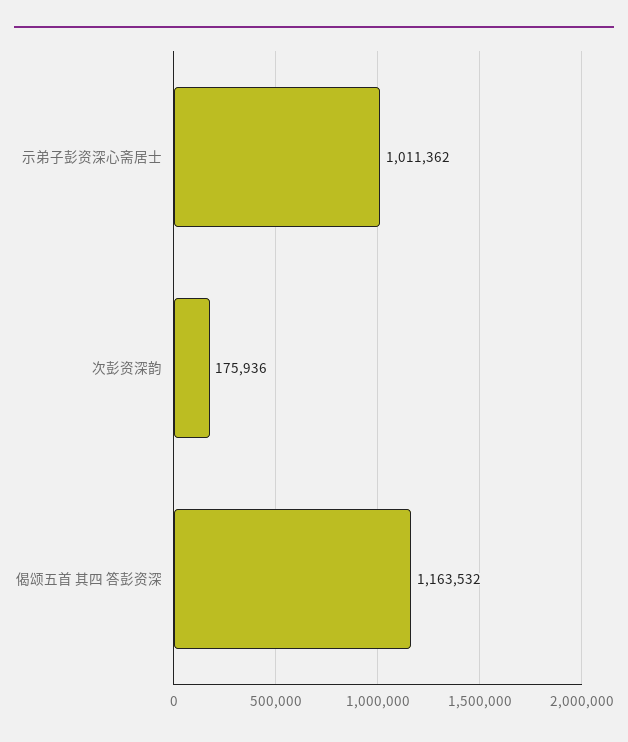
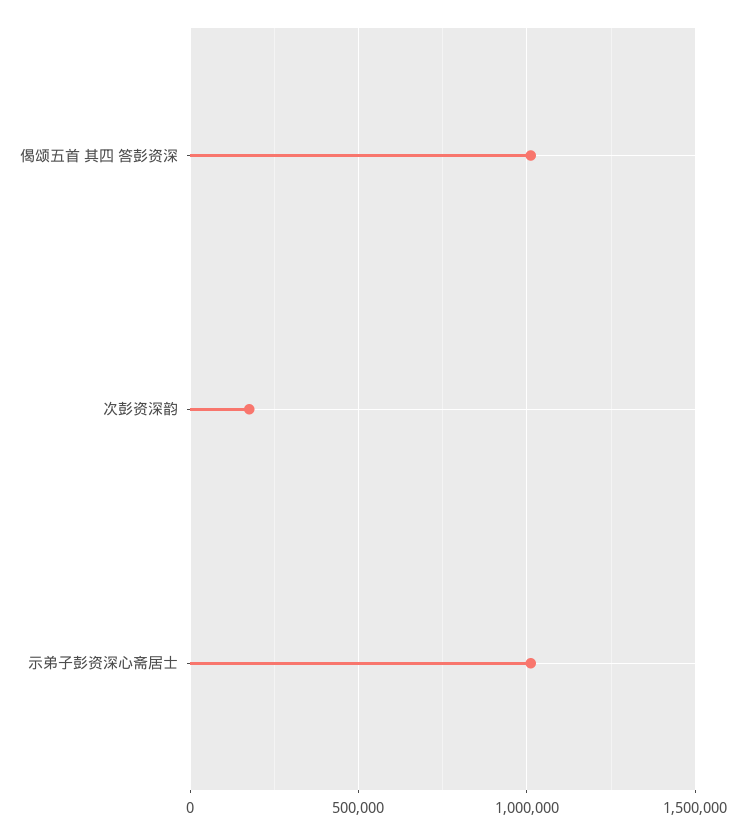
偈颂五首 其四 答彭资深: 1163532 -> 1000000

